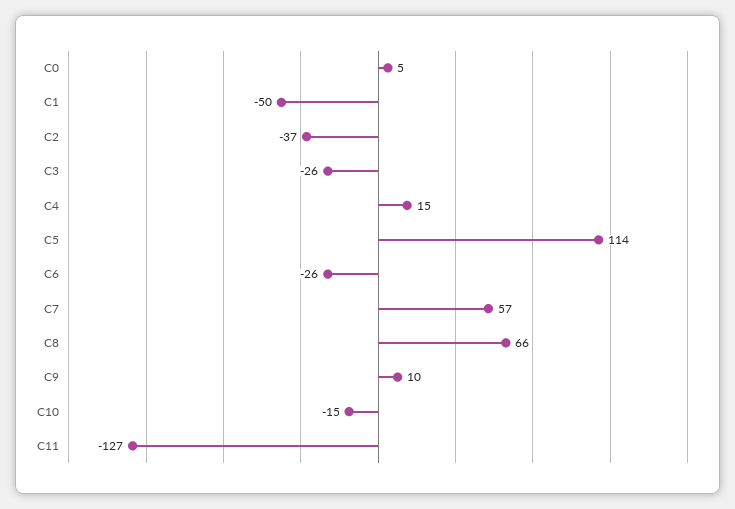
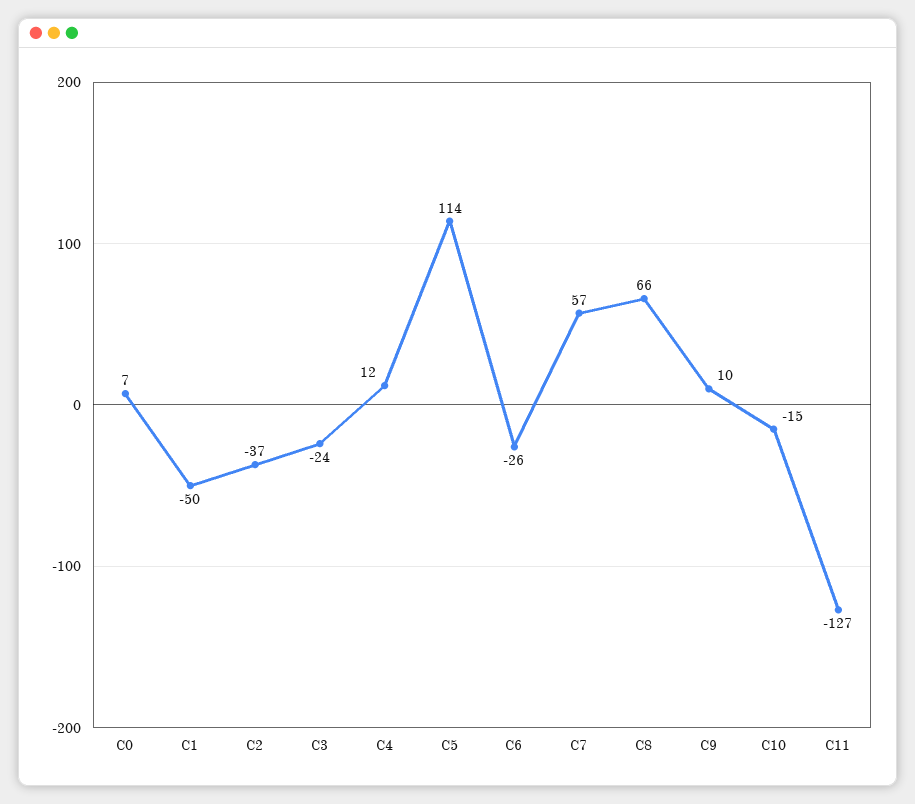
C0: 5 -> 7
C3: -26 -> -24
C4: 15 -> 12

